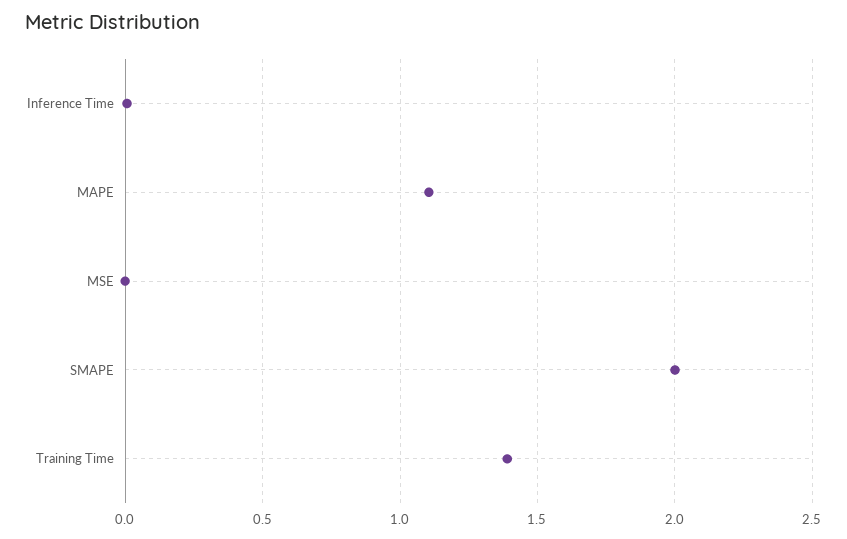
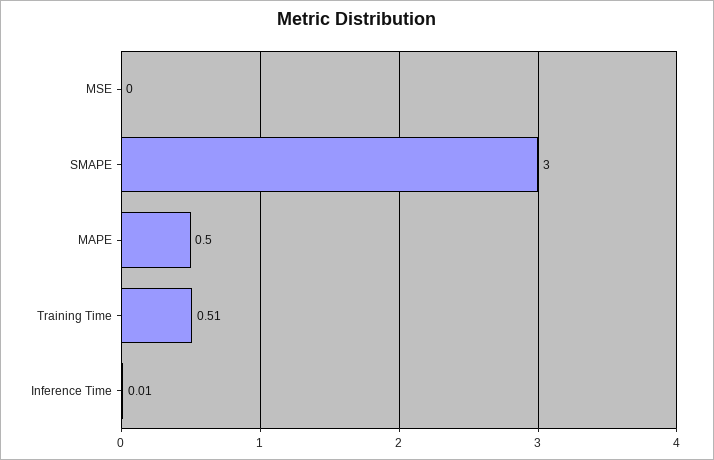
MAPE: 1.1 -> 0.5
SMAPE: 2 -> 3
Training Time: 1.4 -> 0.51

